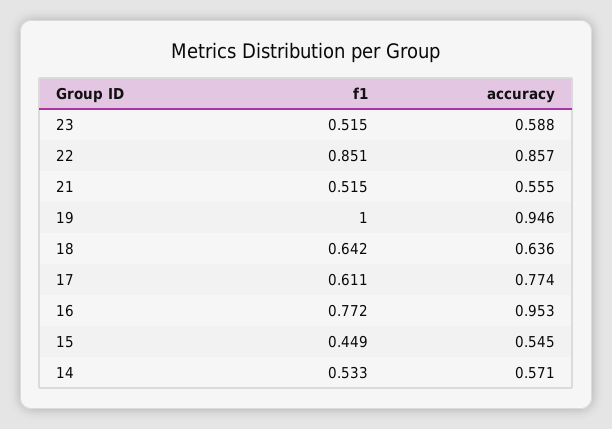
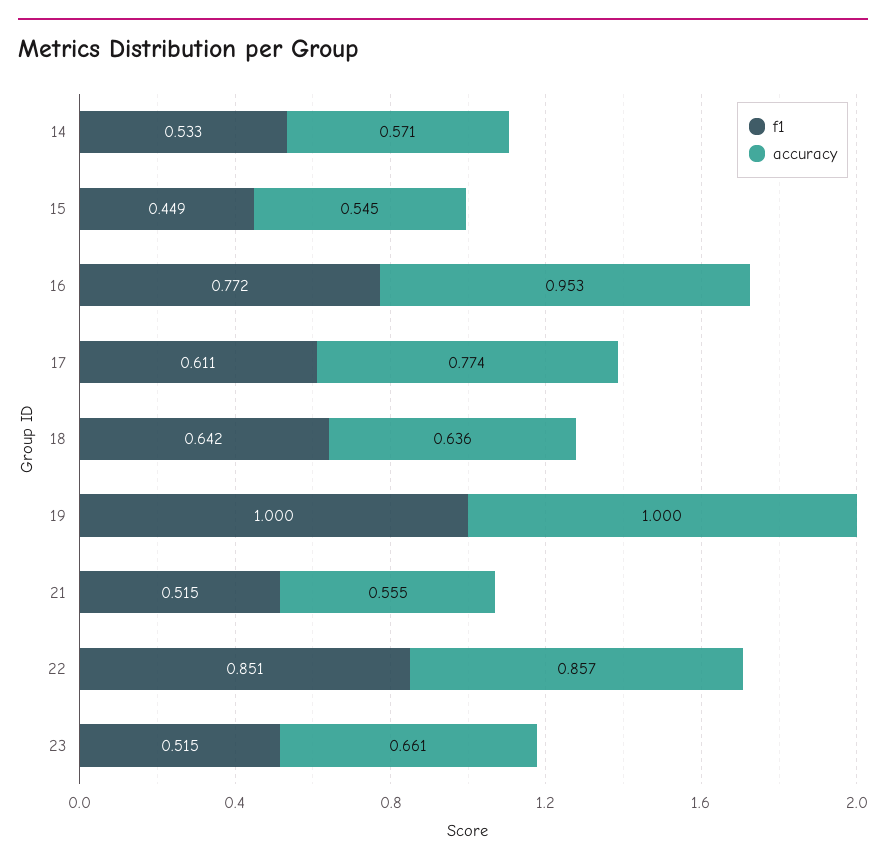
accuracy, 23: 0.588 -> 0.661
accuracy, 19: 0.946 -> 1

